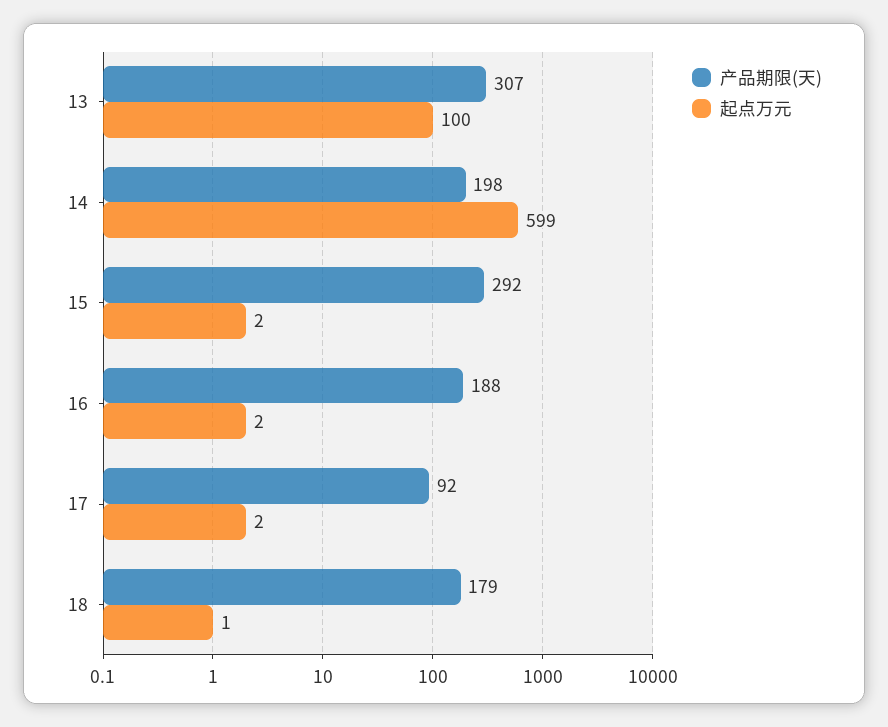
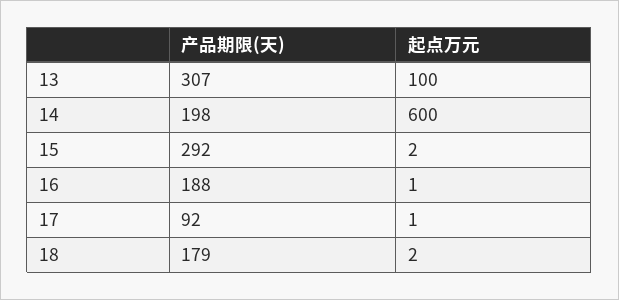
起点万元, 14: 599 -> 600
起点万元, 16: 2 -> 1
起点万元, 17: 2 -> 1
起点万元, 18: 1 -> 2

